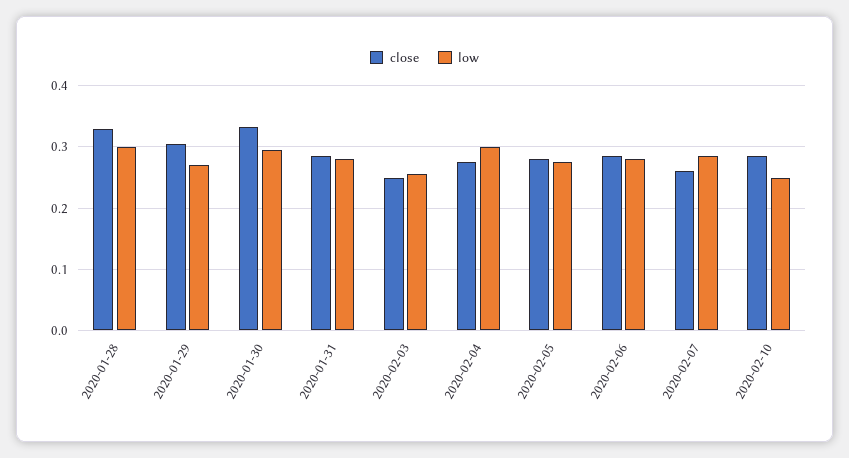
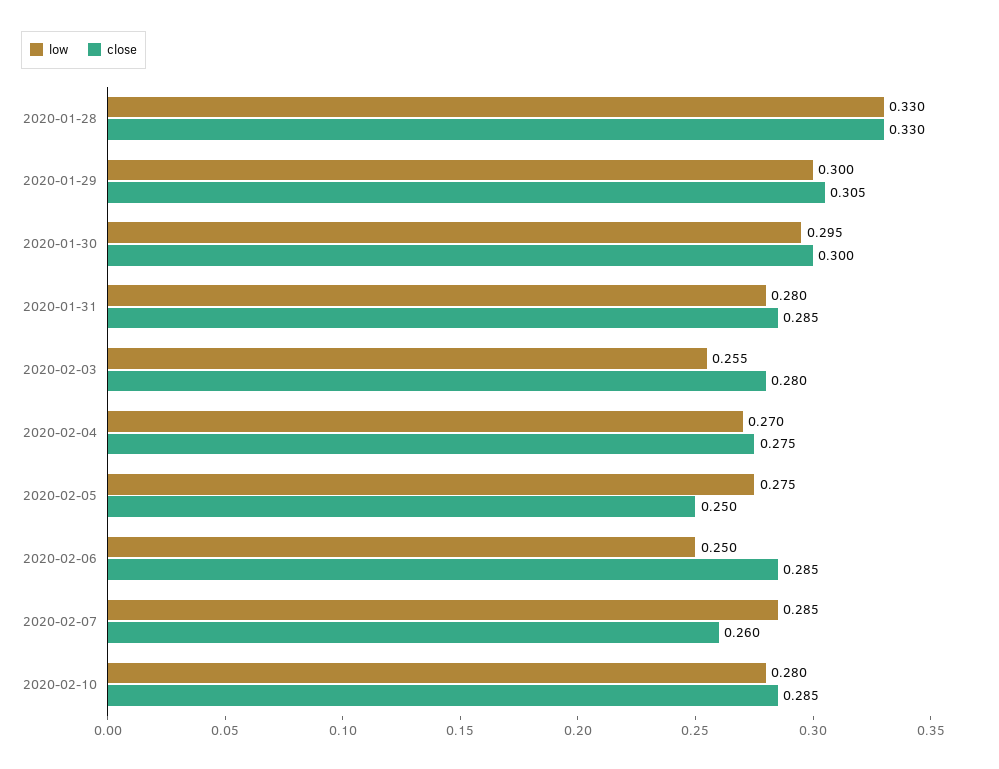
low, 2020-01-28: 0.3 -> 0.33
low, 2020-01-29: 0.27 -> 0.3
close, 2020-01-30: 0.33 -> 0.3
close, 2020-02-03: 0.25 -> 0.28
low, 2020-02-04: 0.3 -> 0.27
close, 2020-02-05: 0.28 -> 0.25
low, 2020-02-06: 0.28 -> 0.25
low, 2020-02-10: 0.25 -> 0.28

